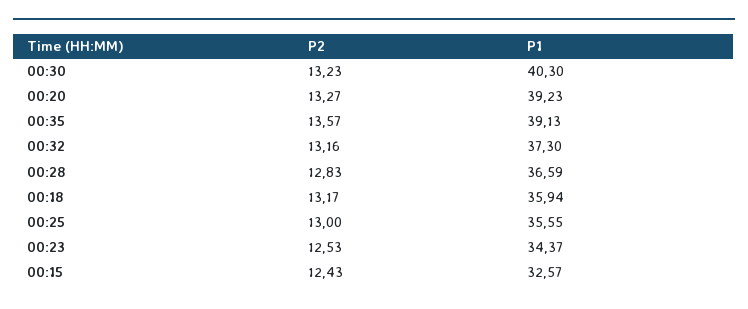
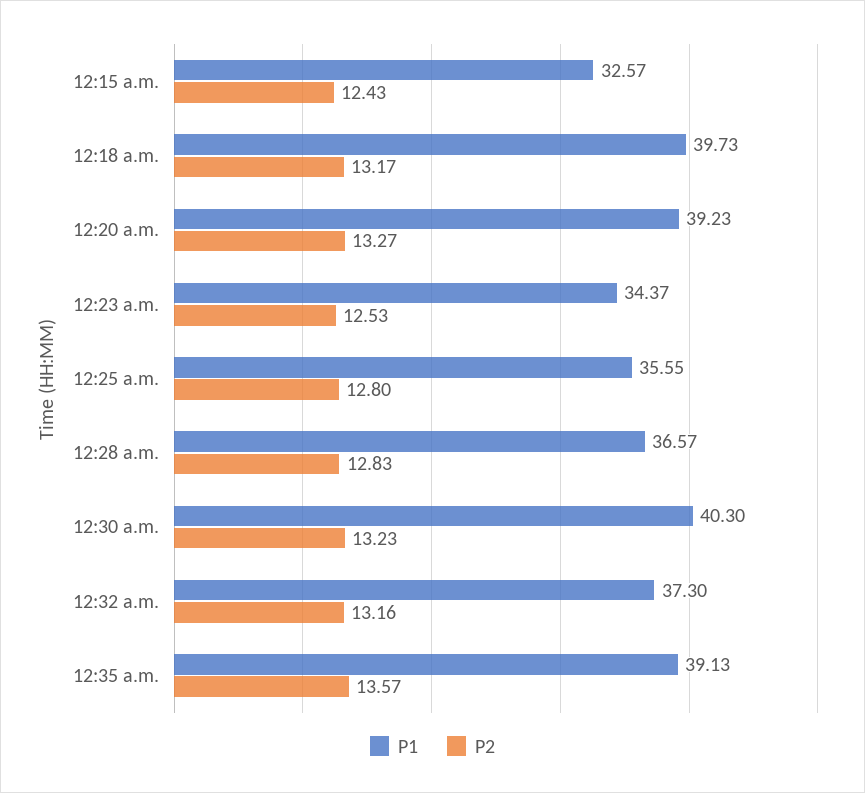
P1, 00:28: 36.59 -> 36.57
P1, 00:18: 35.94 -> 39.73
P2, 00:25: 13 -> 12.8

